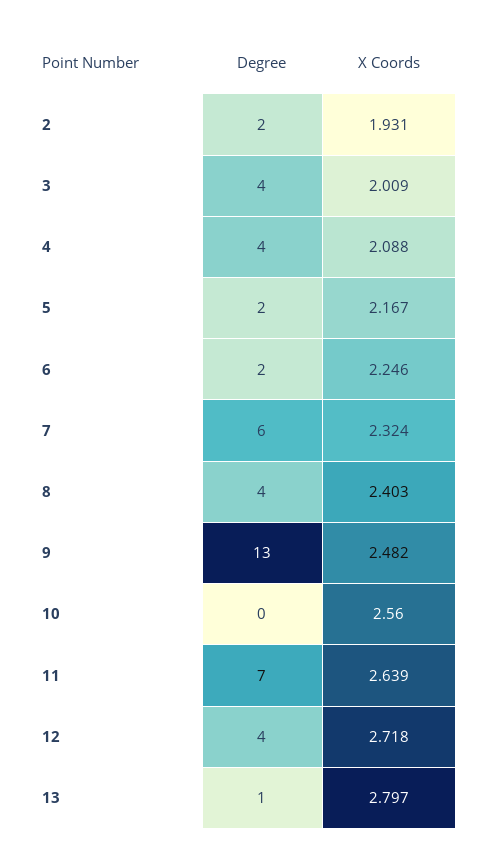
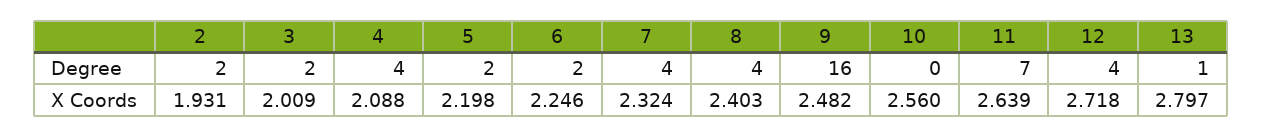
Degree, 3: 4 -> 2
X Coords, 5: 2.167 -> 2.198
Degree, 7: 6 -> 4
Degree, 9: 13 -> 16

